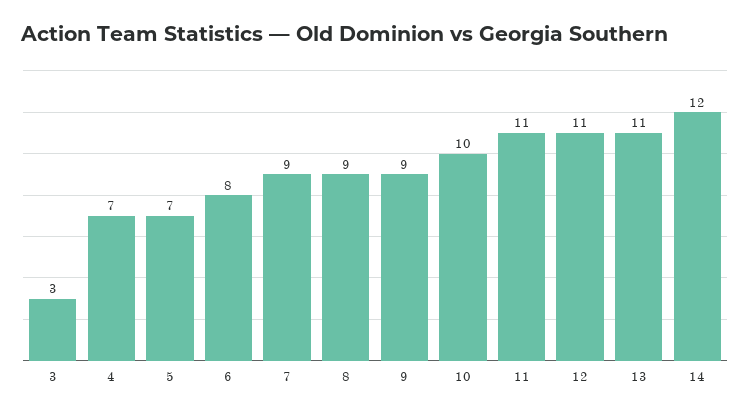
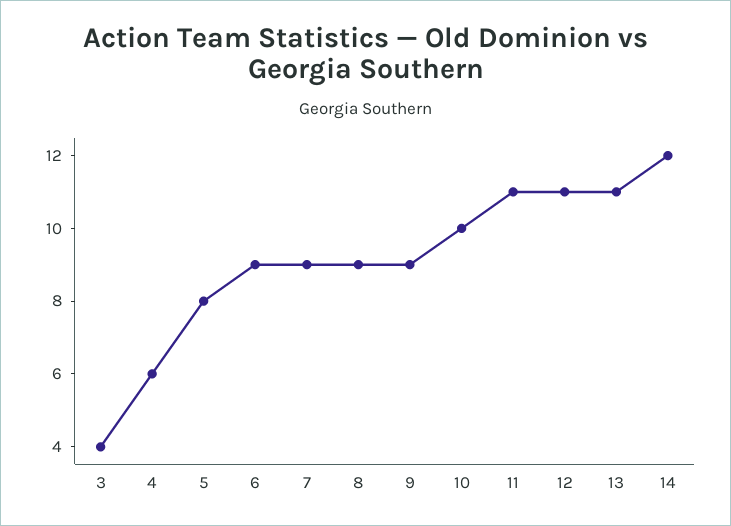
3: 3 -> 4
4: 7 -> 6
5: 7 -> 8
6: 8 -> 9

